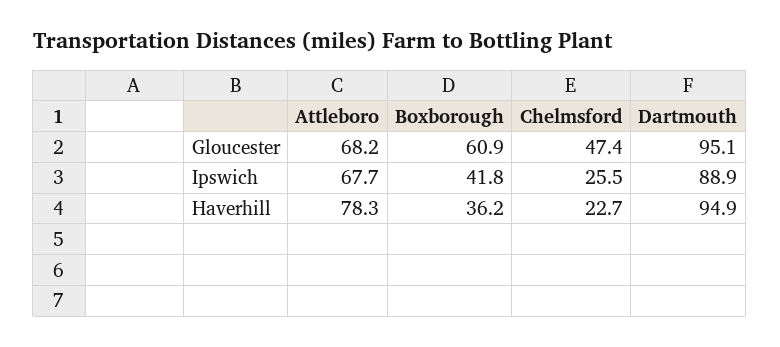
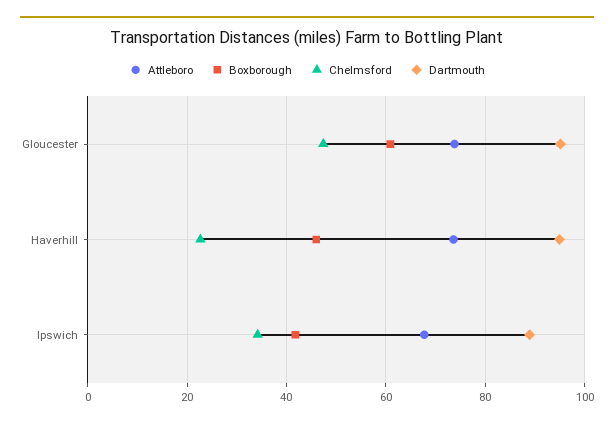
Attleboro, Gloucester: 68.2 -> 74
Chelmsford, Ipswich: 25.5 -> 34
Attleboro, Haverhill: 78.3 -> 74
Boxborough, Haverhill: 36.2 -> 46

